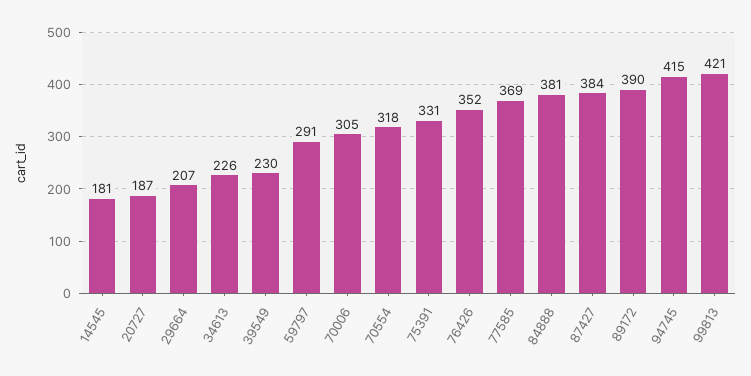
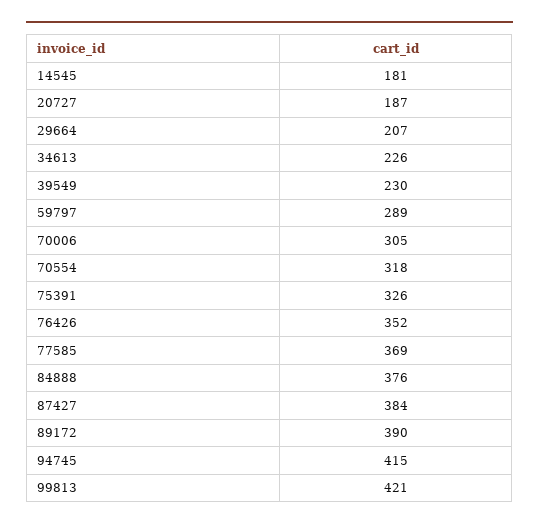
59797: 291 -> 289
75391: 331 -> 326
84888: 381 -> 376

